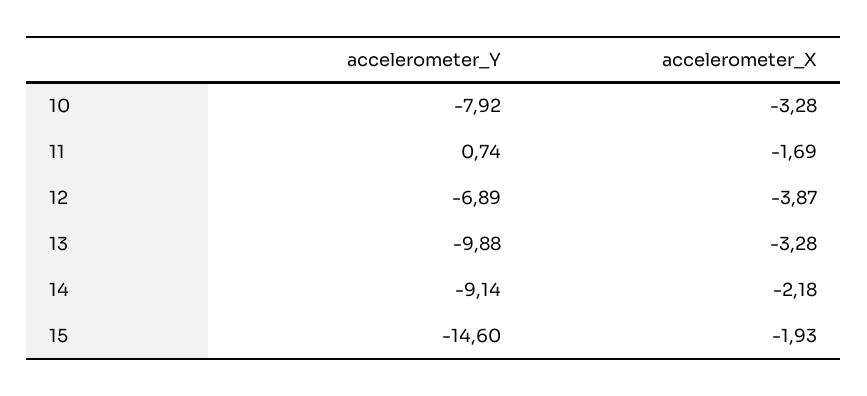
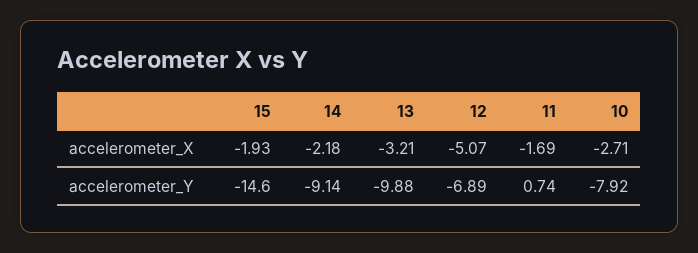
accelerometer_X, 10: -3.28 -> -2.71
accelerometer_X, 12: -3.87 -> -5.07
accelerometer_X, 13: -3.28 -> -3.21

